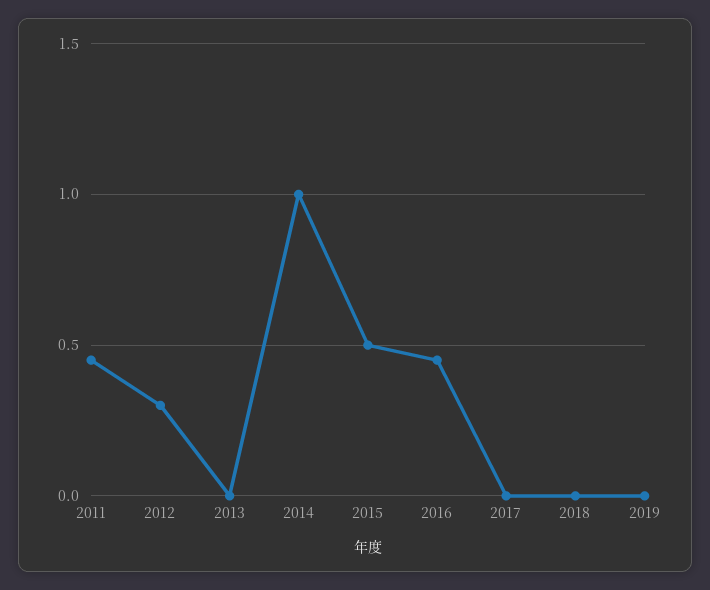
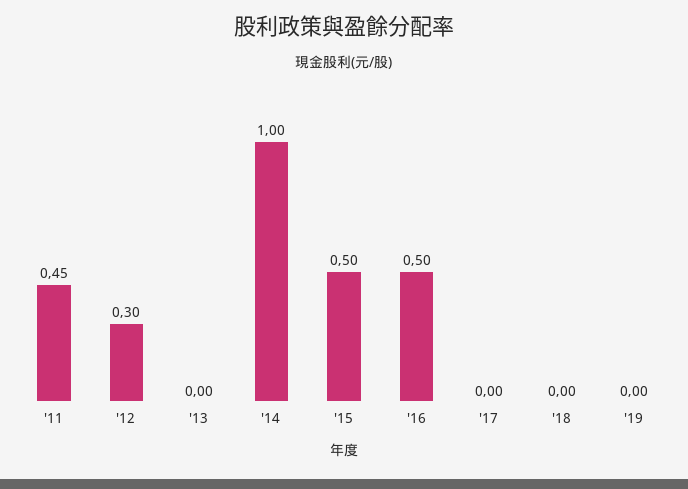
2016: 0.45 -> 0.5

